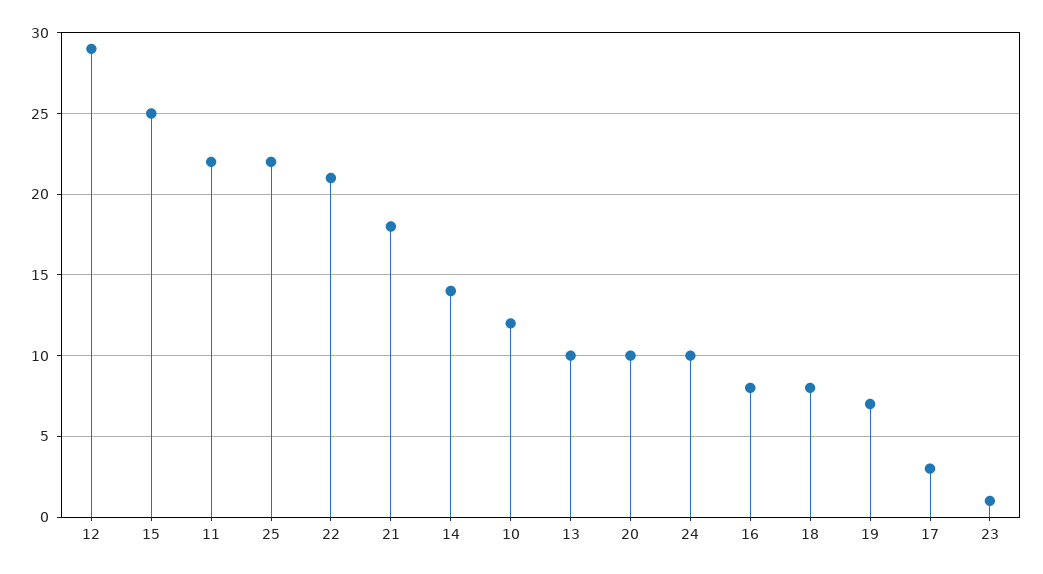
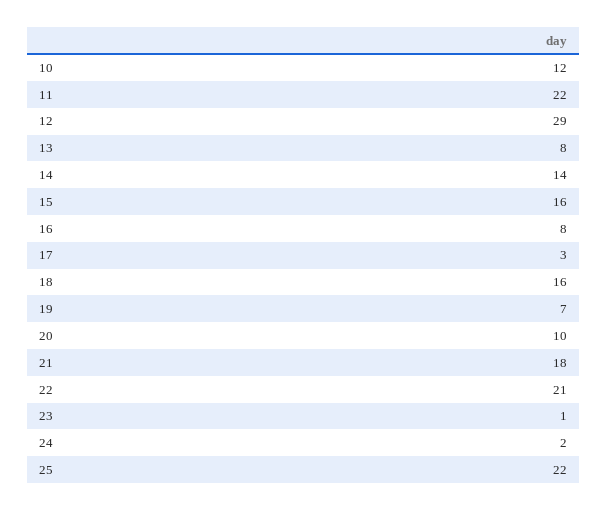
15: 25 -> 16
13: 10 -> 8
24: 10 -> 2
18: 8 -> 16

